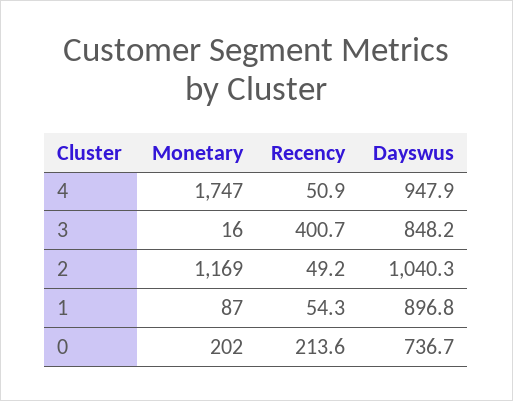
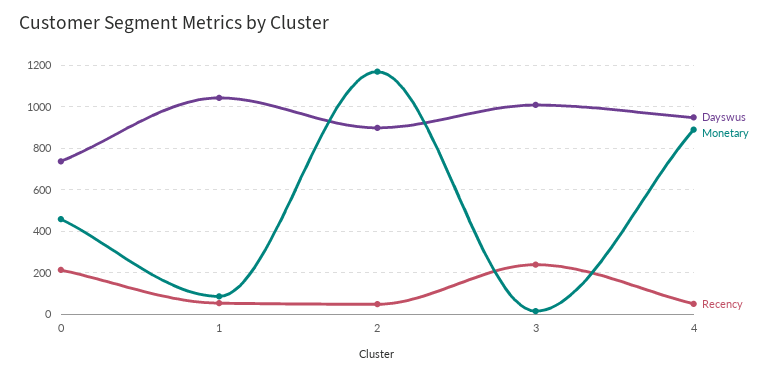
Monetary, 4: 1747 -> 900
Recency, 3: 400.7 -> 250
Dayswus, 3: 848.2 -> 1000
Dayswus, 2: 1040.3 -> 900
Dayswus, 1: 896.8 -> 1050
Monetary, 0: 202 -> 450

